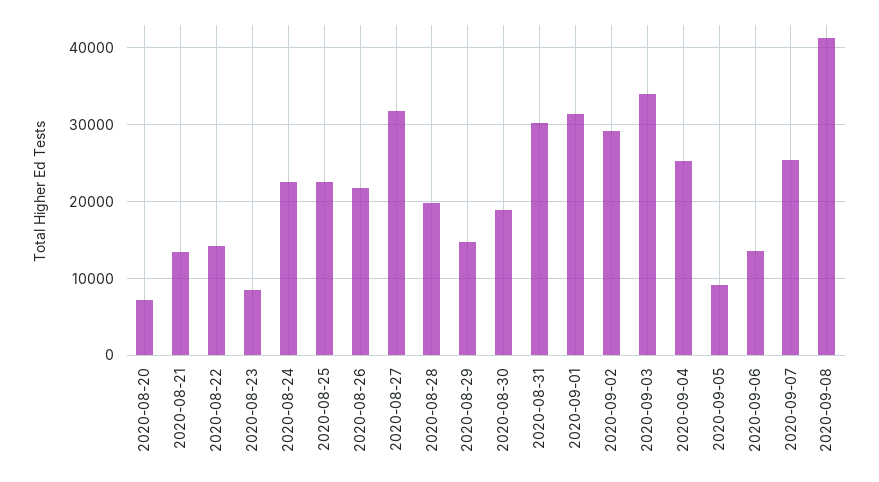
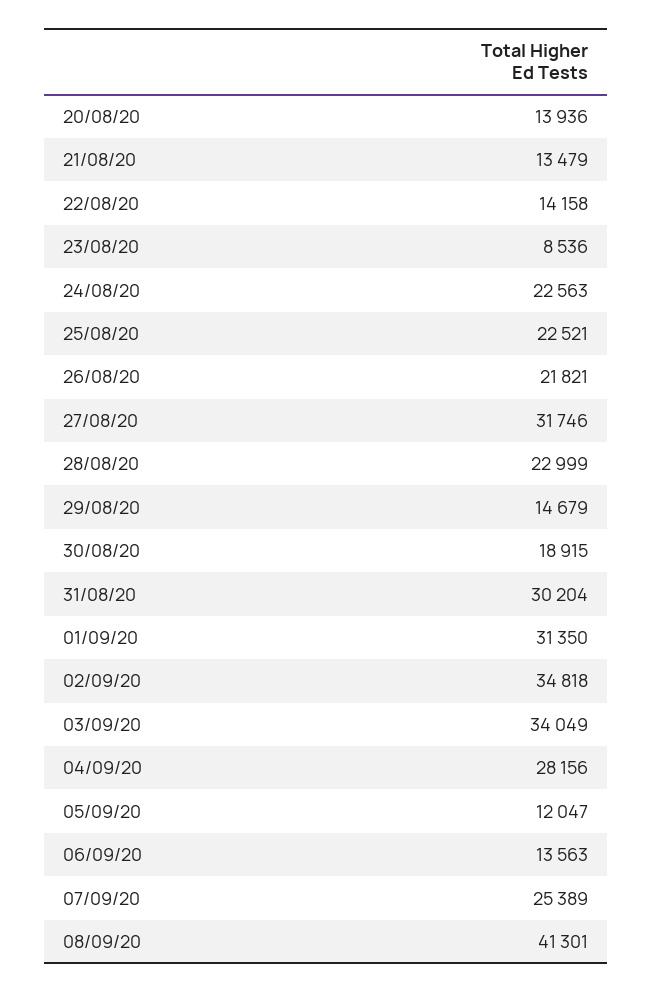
2020-08-20: 7000 -> 13936
2020-08-28: 20000 -> 22999
2020-09-02: 29000 -> 34818
2020-09-04: 25000 -> 28156
2020-09-05: 9000 -> 12047

